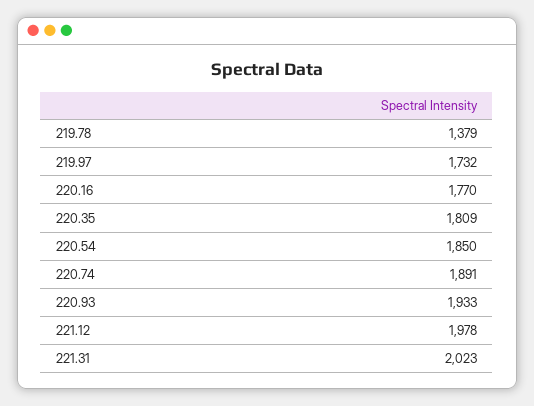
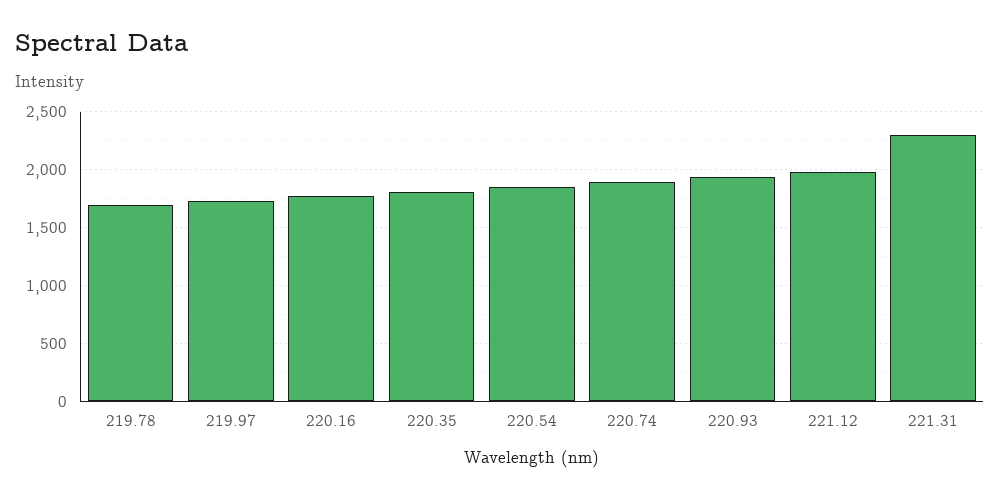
219.78: 1379 -> 1700
221.31: 2023 -> 2300

